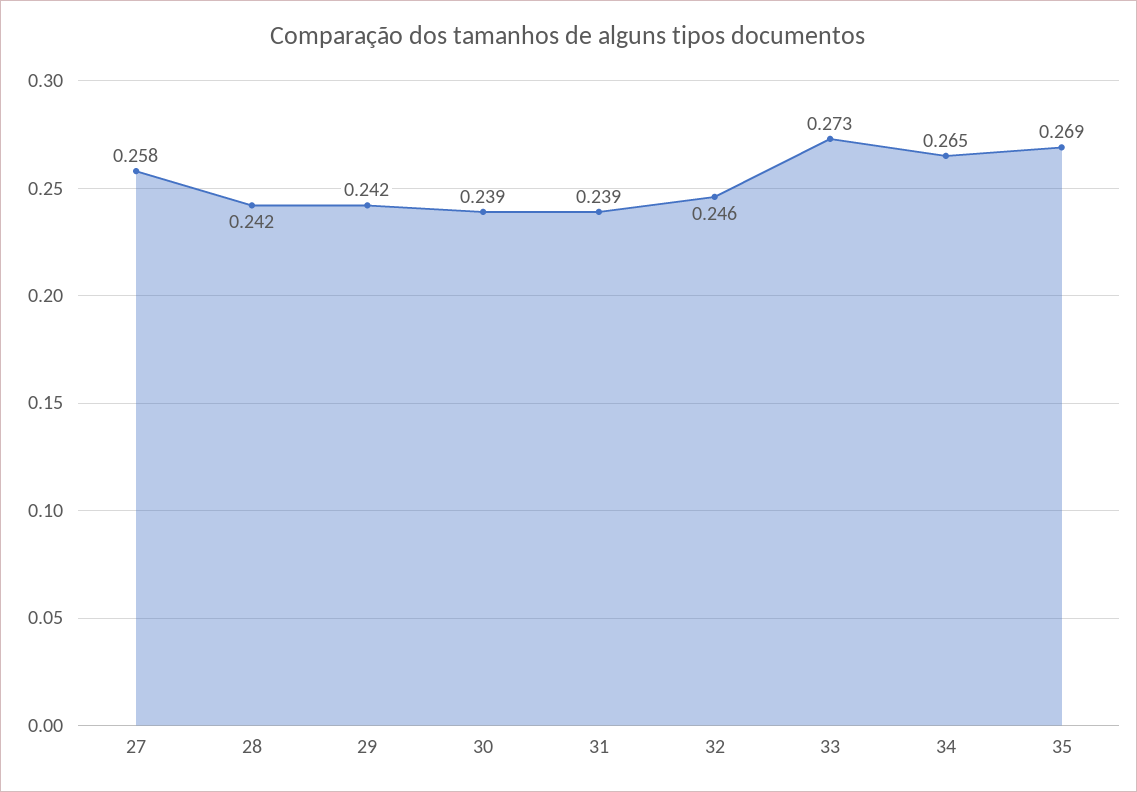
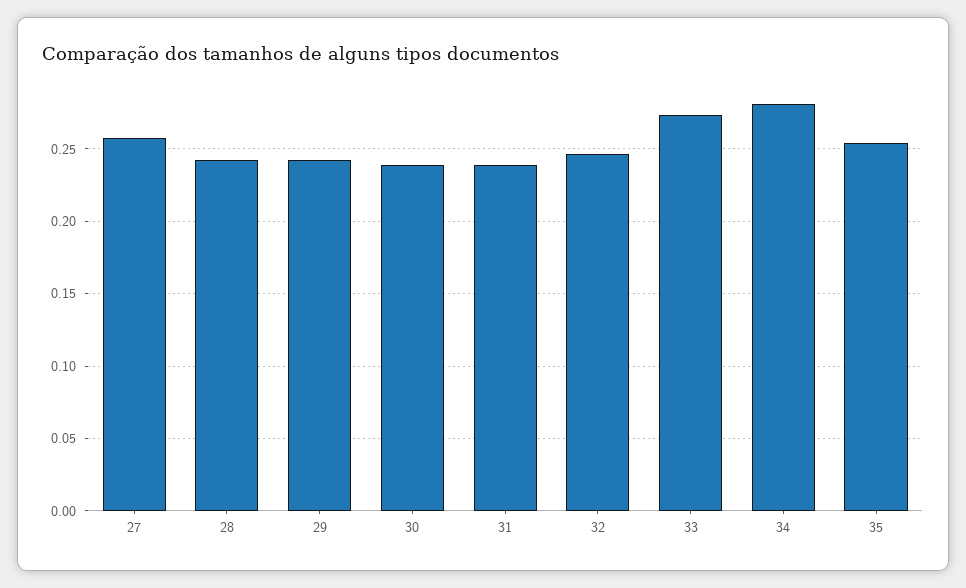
34: 0.265 -> 0.28
35: 0.269 -> 0.255

